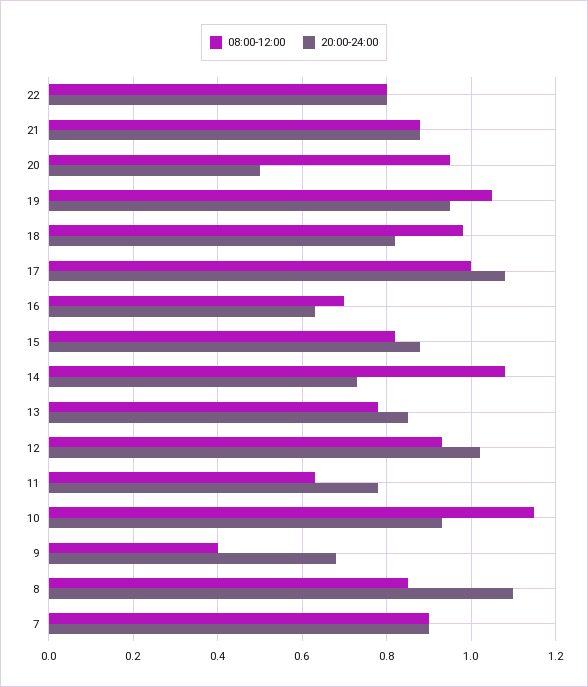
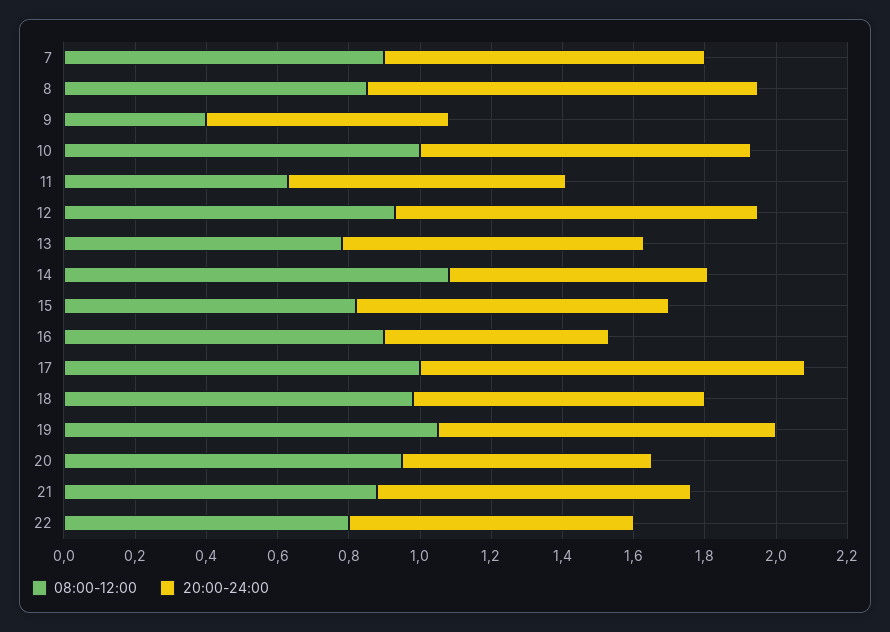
20:00-24:00, 20: 0.5 -> 0.7
08:00-12:00, 16: 0.7 -> 0.9
08:00-12:00, 10: 1.15 -> 1

